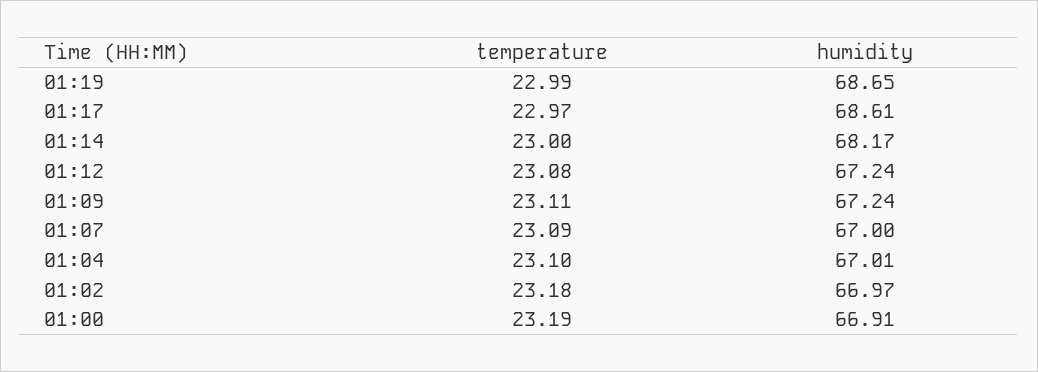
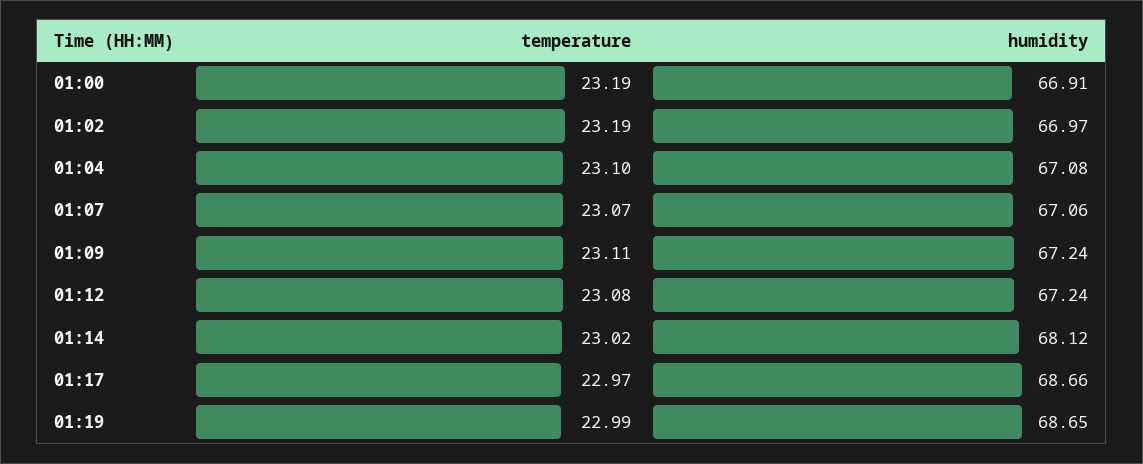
humidity, 01:17: 68.61 -> 68.66
temperature, 01:14: 23 -> 23.02
humidity, 01:14: 68.17 -> 68.12
temperature, 01:07: 23.09 -> 23.07
humidity, 01:07: 67 -> 67.06
humidity, 01:04: 67.01 -> 67.08
temperature, 01:02: 23.18 -> 23.19

